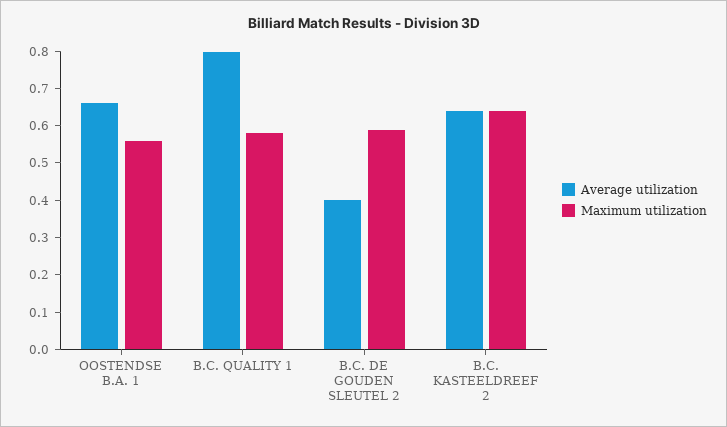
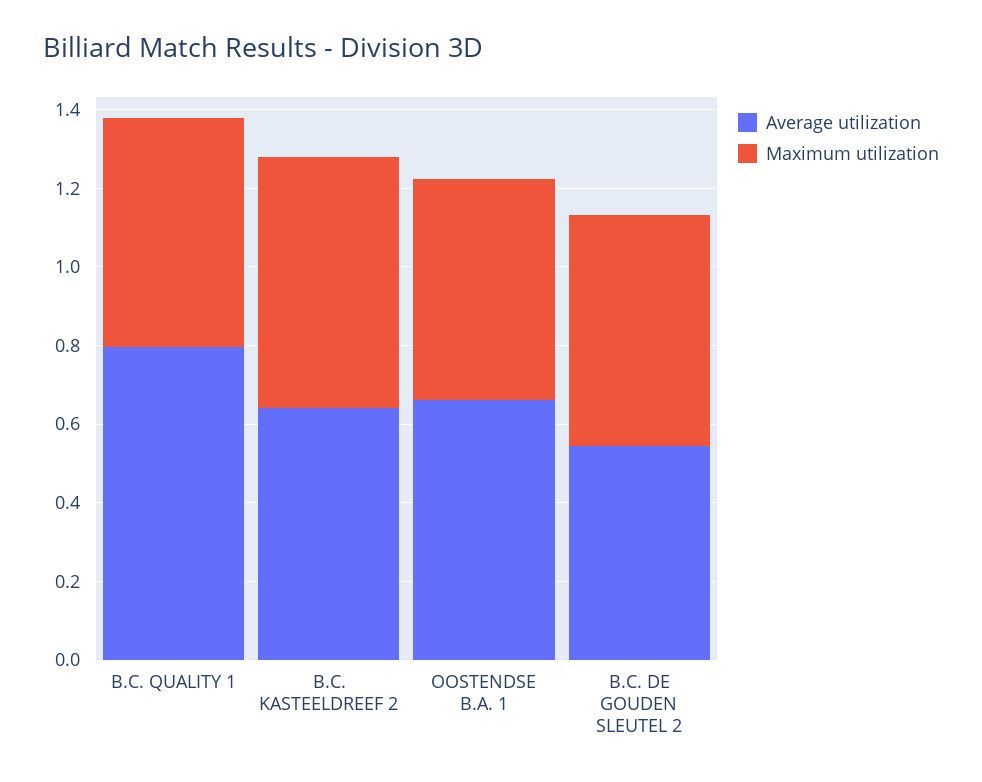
Average utilization, B.C. DE GOUDEN SLEUTEL 2: 0.4 -> 0.55

